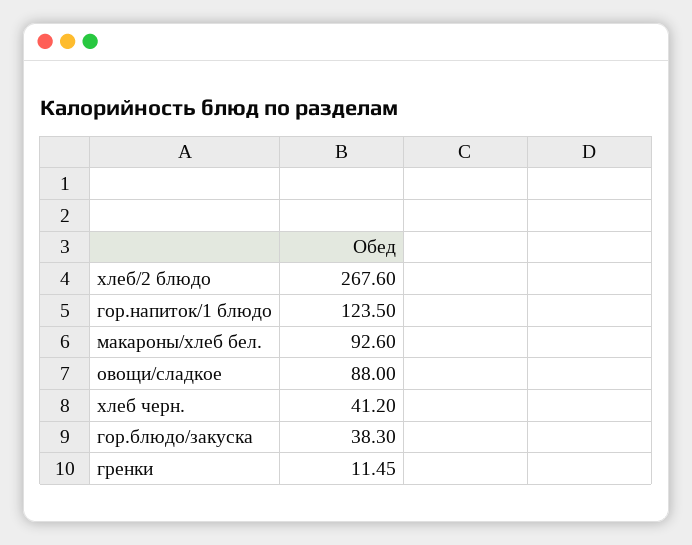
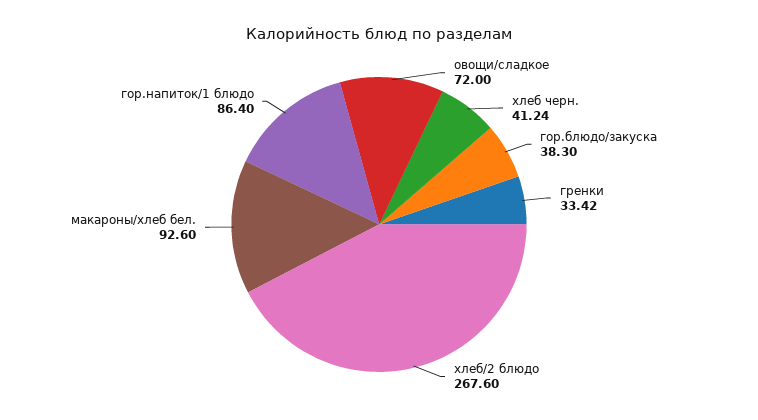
гор.напиток/1 блюдо: 123.5 -> 86.4
овощи/сладкое: 88 -> 72
хлеб черн.: 41.2 -> 41.24
гренки: 11.45 -> 33.42

